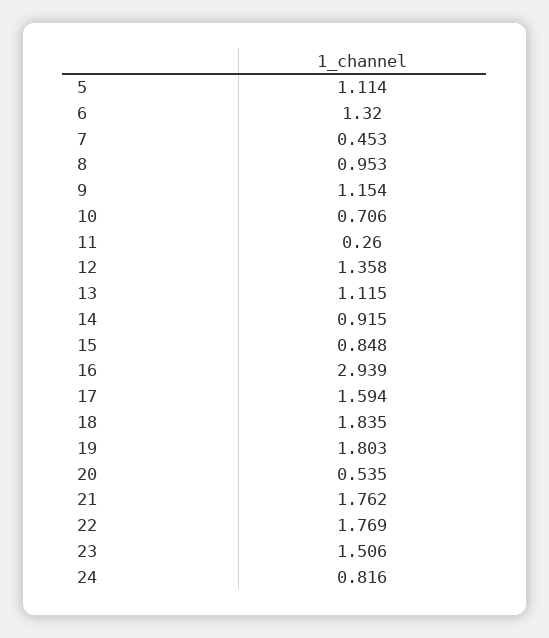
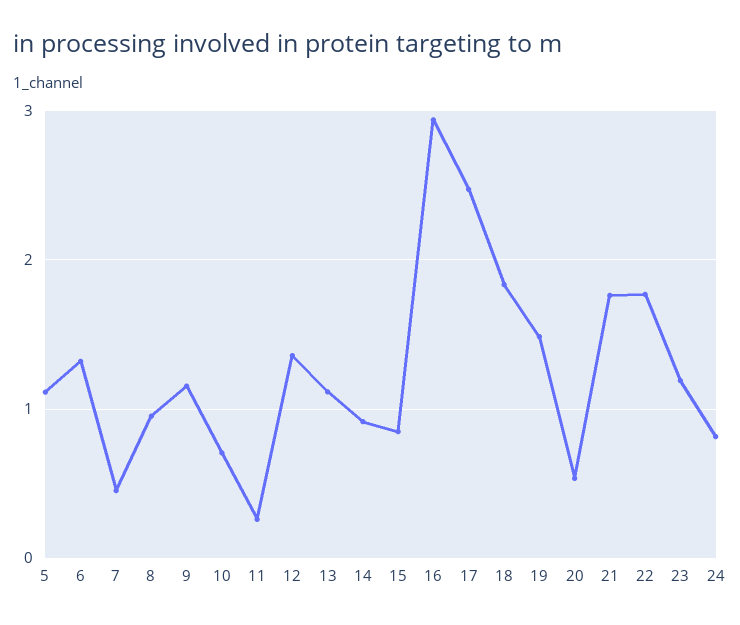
17: 1.594 -> 2.5
19: 1.803 -> 1.5
23: 1.506 -> 1.2

